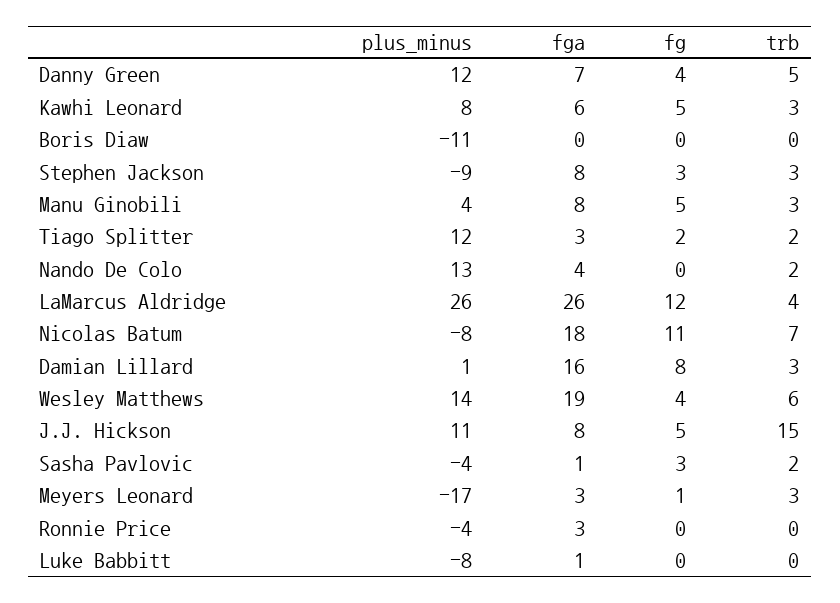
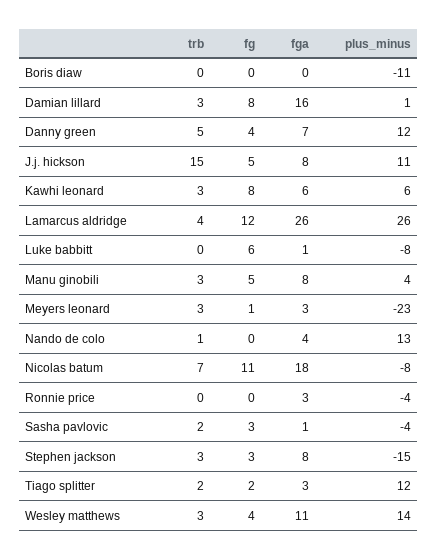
plus_minus, Kawhi Leonard: 8 -> 6
fg, Kawhi Leonard: 5 -> 8
plus_minus, Stephen Jackson: -9 -> -15
trb, Nando De Colo: 2 -> 1
fga, Wesley Matthews: 19 -> 11
trb, Wesley Matthews: 6 -> 3
plus_minus, Meyers Leonard: -17 -> -23
fg, Luke Babbitt: 0 -> 6

